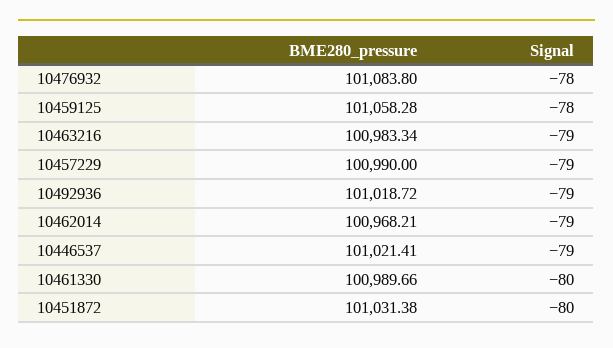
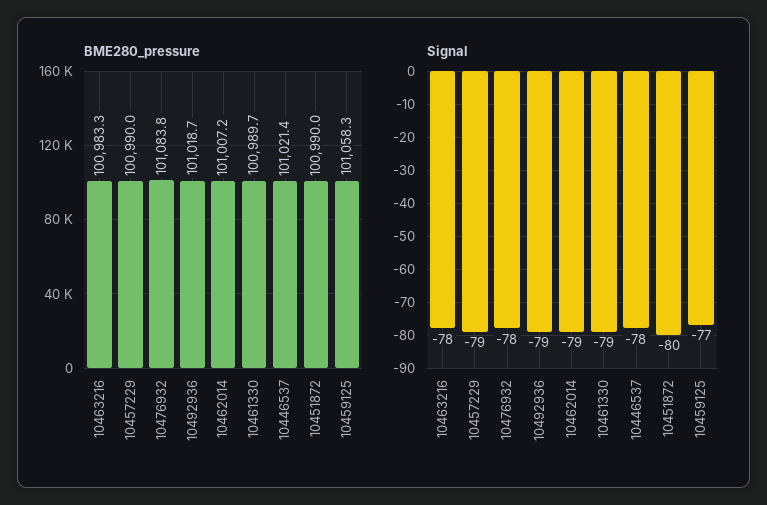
Signal, 10459125: -78 -> -77
Signal, 10463216: -79 -> -78
BME280_pressure, 10462014: 100968.21 -> 101007.2
Signal, 10446537: -79 -> -78
Signal, 10461330: -80 -> -79
BME280_pressure, 10451872: 101031.38 -> 100990

